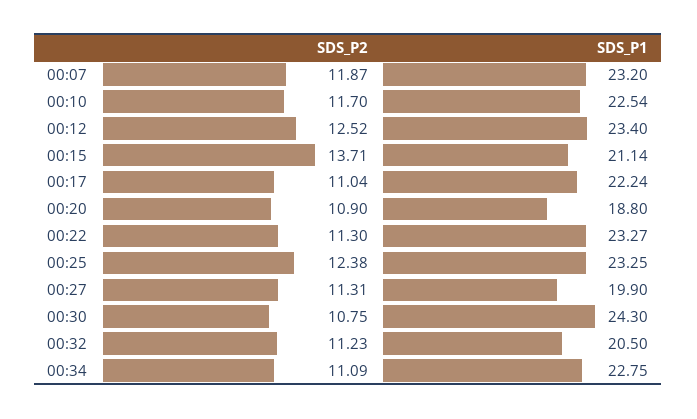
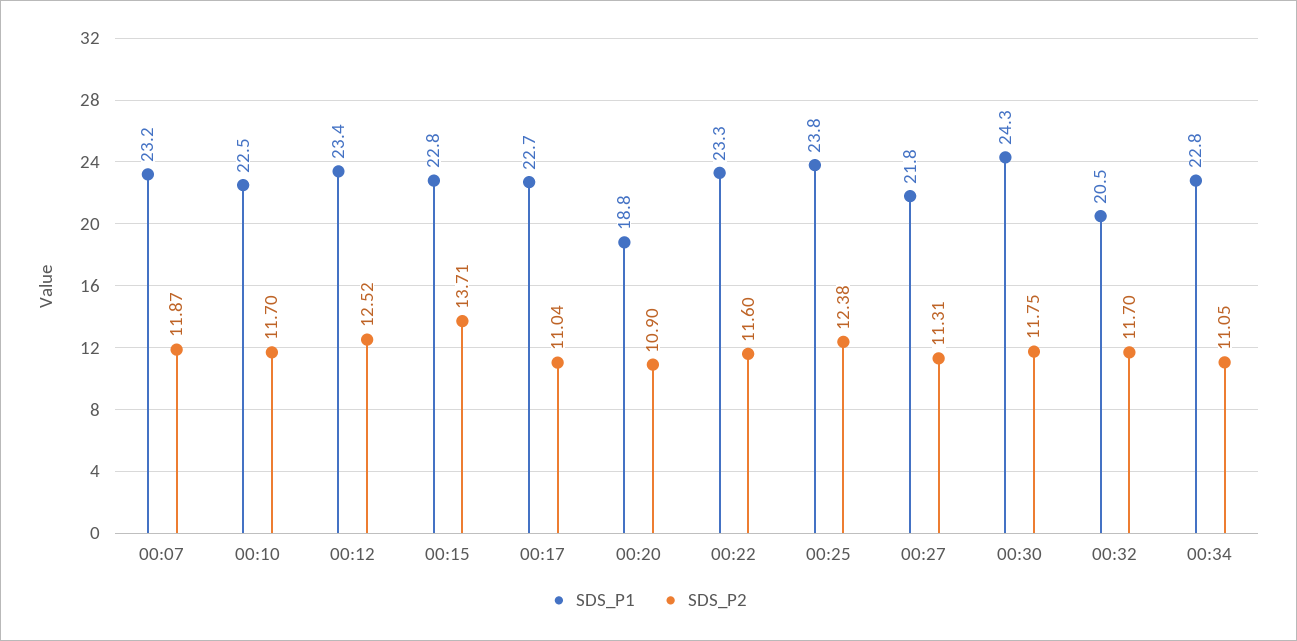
SDS_P1, 00:15: 21.14 -> 22.8
SDS_P1, 00:17: 22.24 -> 22.7
SDS_P2, 00:22: 11.3 -> 11.6
SDS_P1, 00:25: 23.25 -> 23.8
SDS_P1, 00:27: 19.9 -> 21.8
SDS_P2, 00:30: 10.75 -> 11.75
SDS_P2, 00:32: 11.23 -> 11.7
SDS_P2, 00:34: 11.09 -> 11.05

